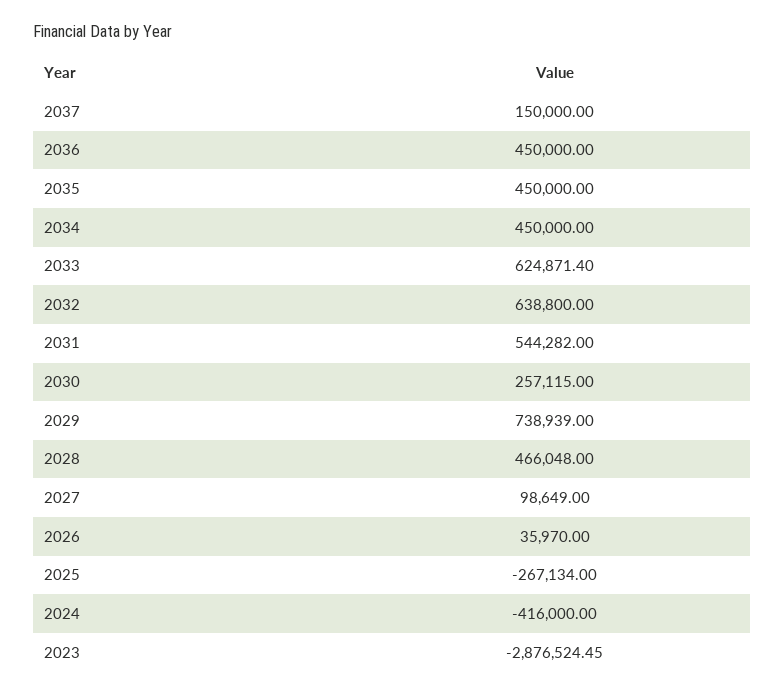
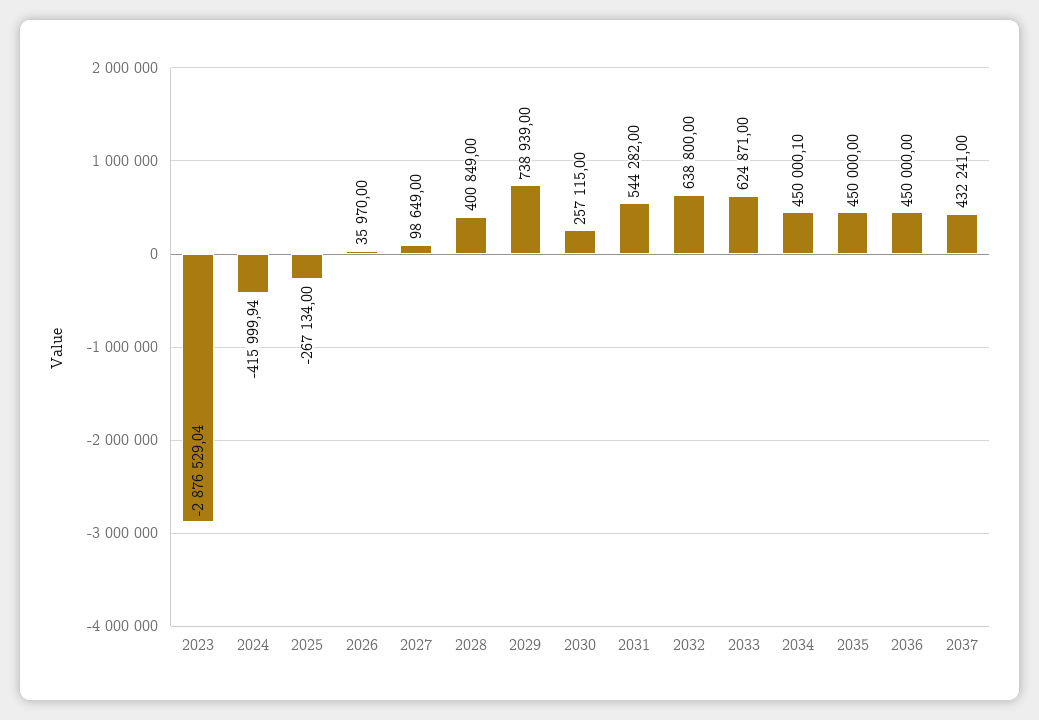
2037: 150000 -> 432241
2034: 450000 -> 450000.1
2033: 624871.4 -> 624871
2028: 466048 -> 400849
2024: -416000 -> -415999.94
2023: -2876524.45 -> -2876529.04

